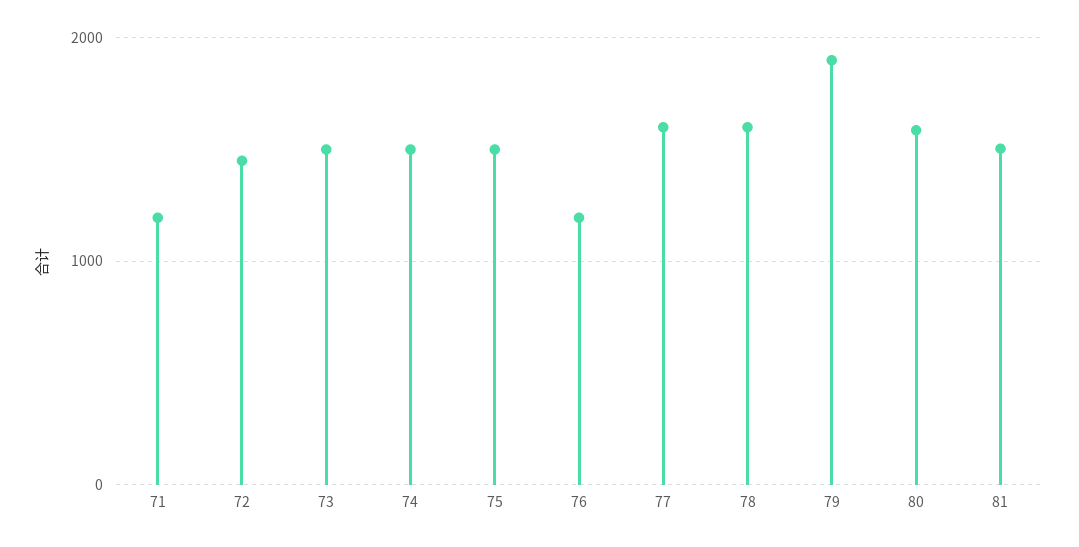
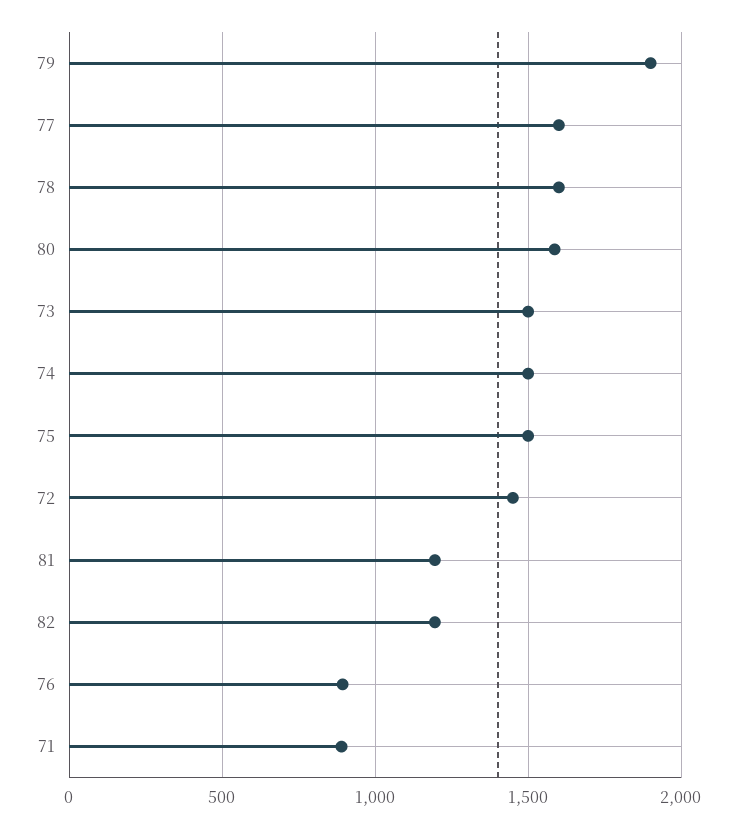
71: 1200 -> 900
76: 1200 -> 900
81: 1500 -> 1200
82: none -> 1200

